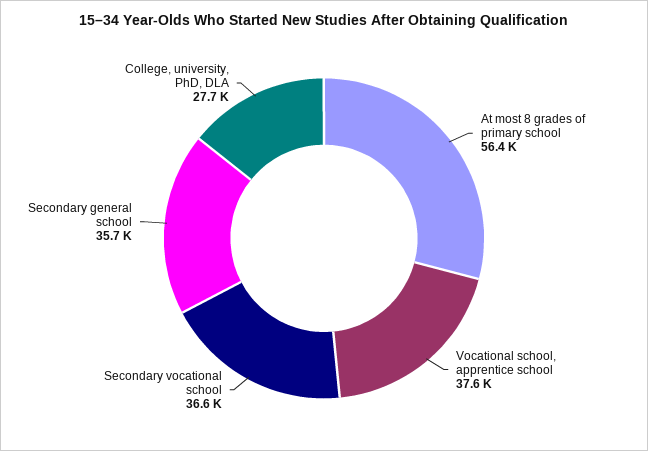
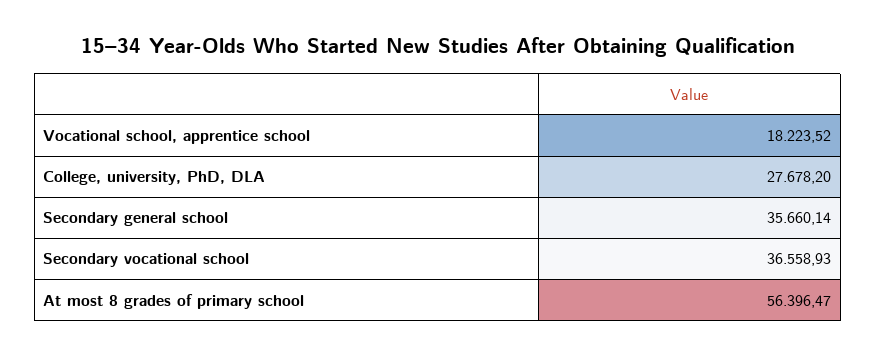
Vocational school, apprentice school: 37600 -> 18223.52

